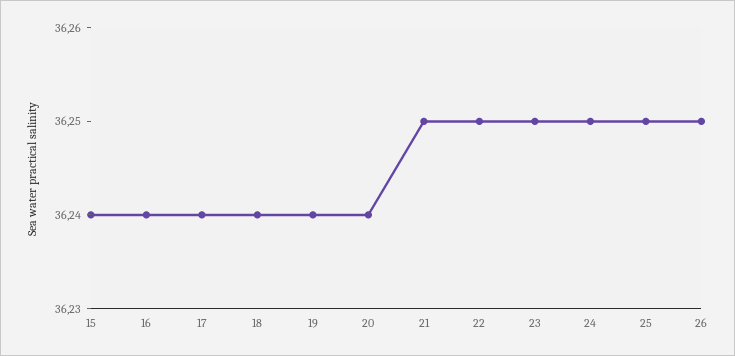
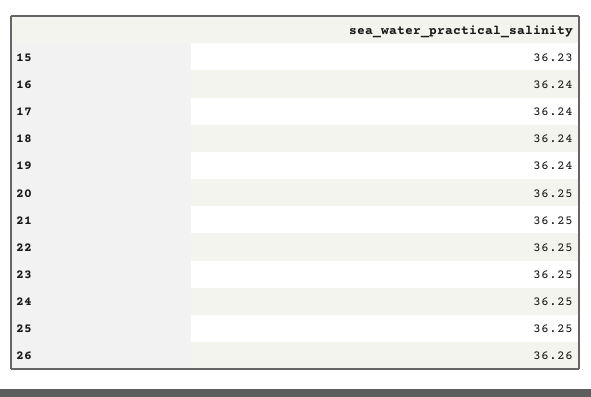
15: 36.24 -> 36.23
20: 36.24 -> 36.25
26: 36.25 -> 36.26

